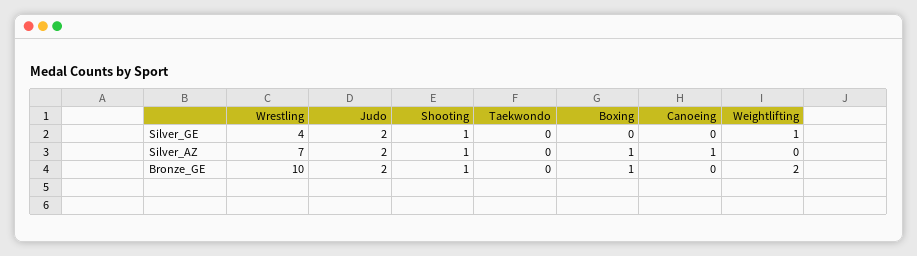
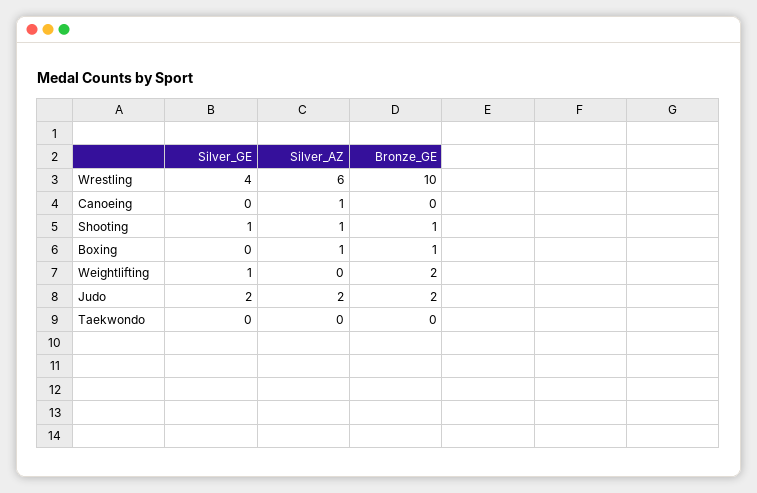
Wrestling, Silver_AZ: 7 -> 6

